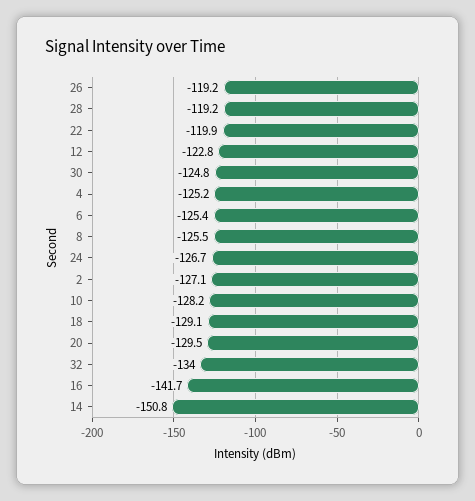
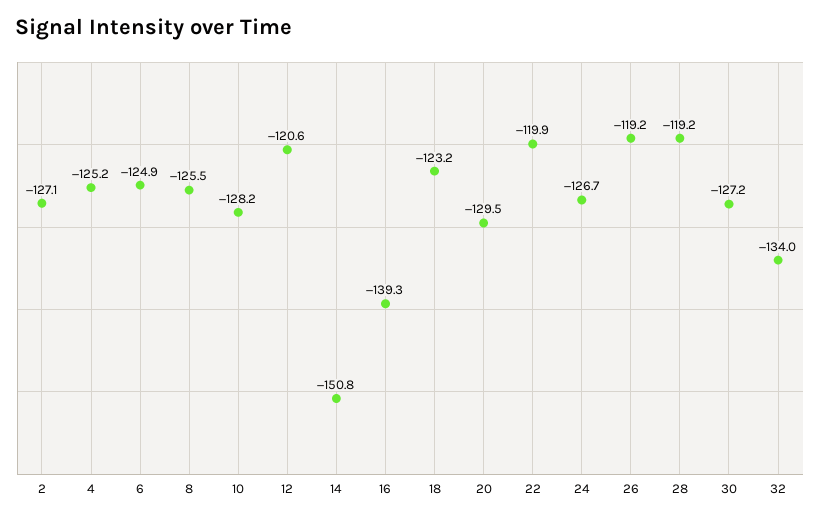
12: -122.8 -> -120.6
30: -124.8 -> -127.2
6: -125.4 -> -124.9
18: -129.1 -> -123.2
16: -141.7 -> -139.3

